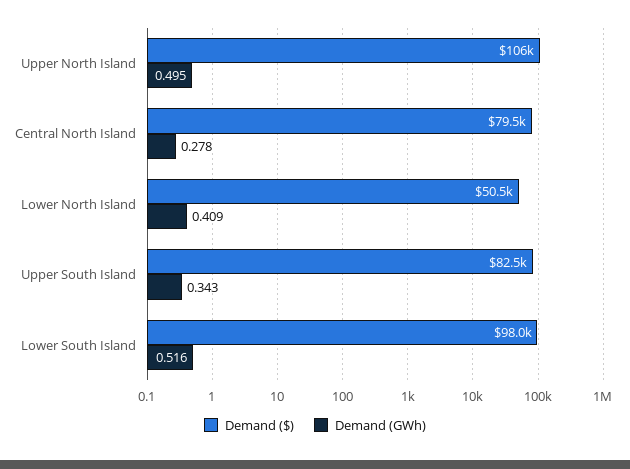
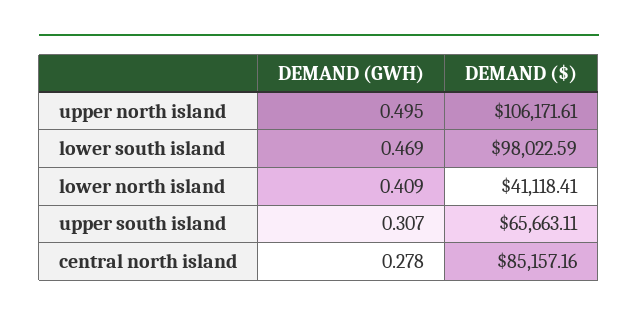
Demand ($), Central North Island: 79500 -> 85157.16
Demand ($), Lower North Island: 50500 -> 41118.41
Demand ($), Upper South Island: 82500 -> 65663.11
Demand (GWh), Upper South Island: 0.343 -> 0.307
Demand (GWh), Lower South Island: 0.516 -> 0.469

